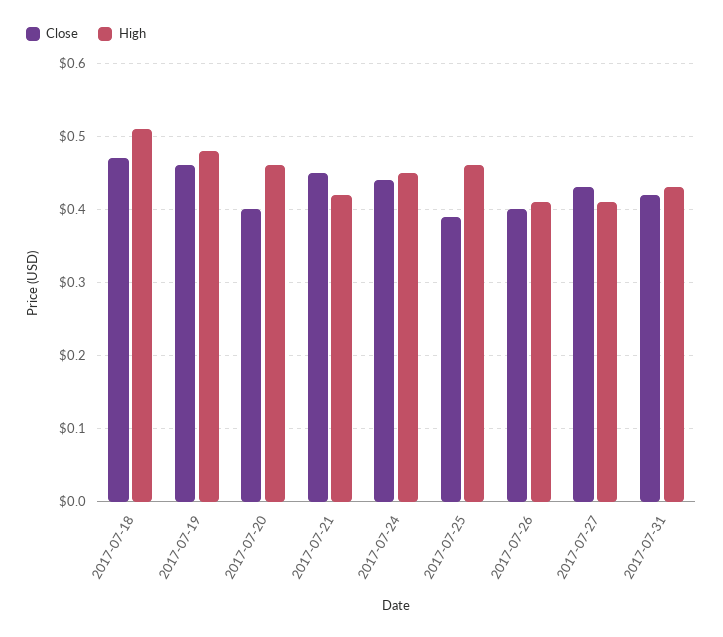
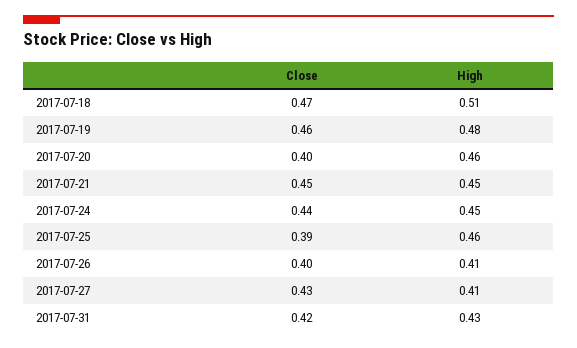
High, 2017-07-21: 0.42 -> 0.45

